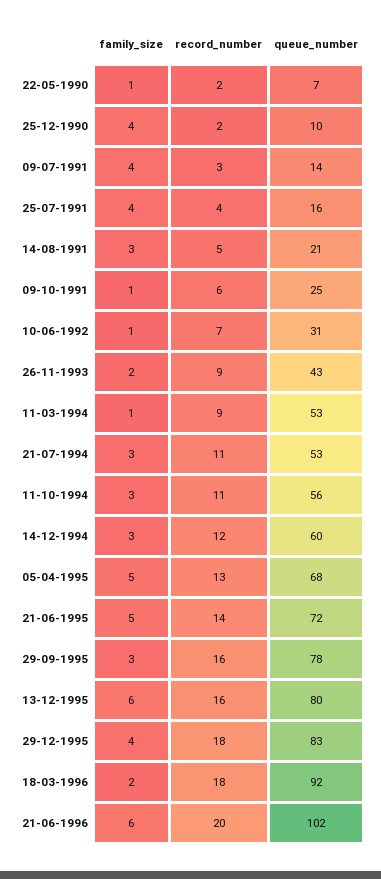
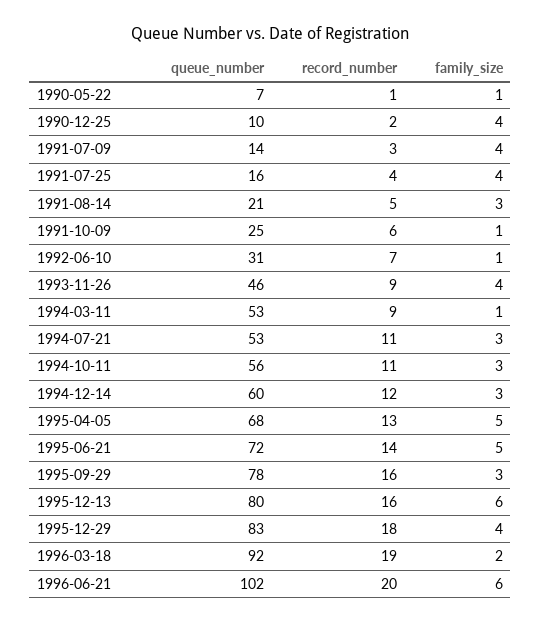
record_number, 22-05-1990: 2 -> 1
family_size, 26-11-1993: 2 -> 4
queue_number, 26-11-1993: 43 -> 46
record_number, 18-03-1996: 18 -> 19

